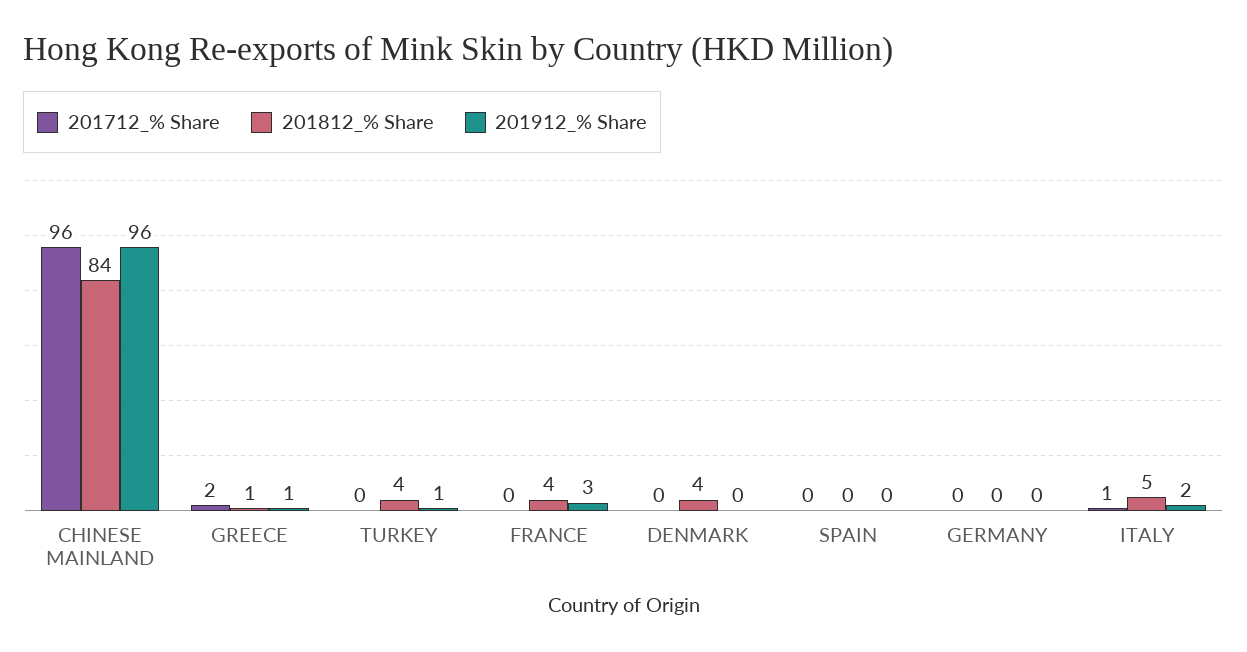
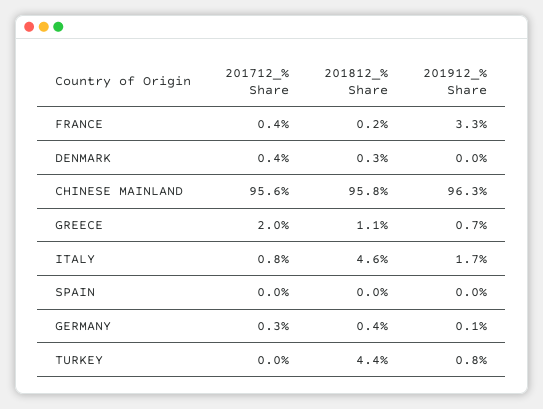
201812_% Share, CHINESE MAINLAND: 84 -> 95.8
201812_% Share, FRANCE: 4 -> 0.2
201812_% Share, DENMARK: 4 -> 0.3

